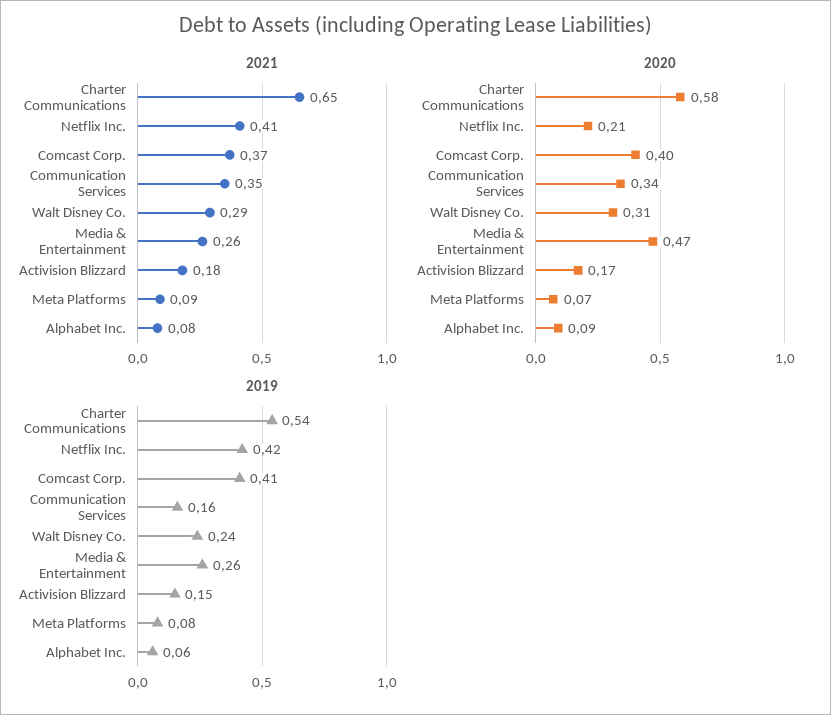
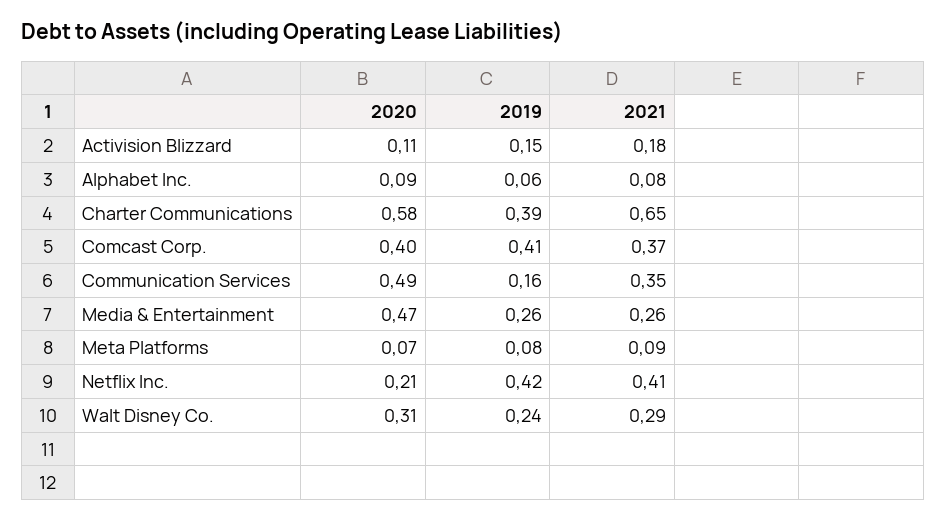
2020, Communication Services: 0.34 -> 0.49
2020, Activision Blizzard: 0.17 -> 0.11
2019, Charter Communications: 0.54 -> 0.39

